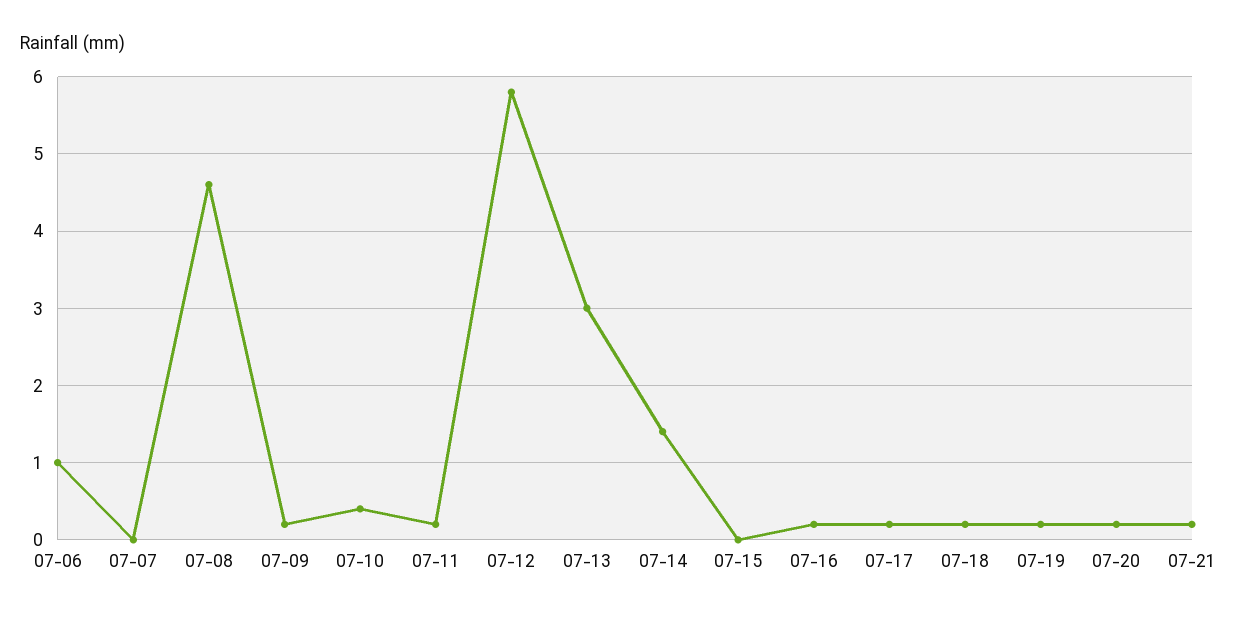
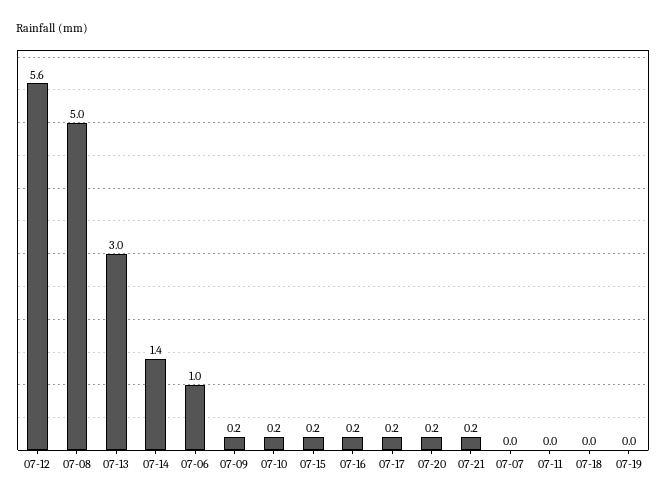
07-08: 4.6 -> 5
07-10: 0.4 -> 0.2
07-11: 0.2 -> 0
07-12: 5.8 -> 5.6
07-15: 0 -> 0.2
07-18: 0.2 -> 0
07-19: 0.2 -> 0

